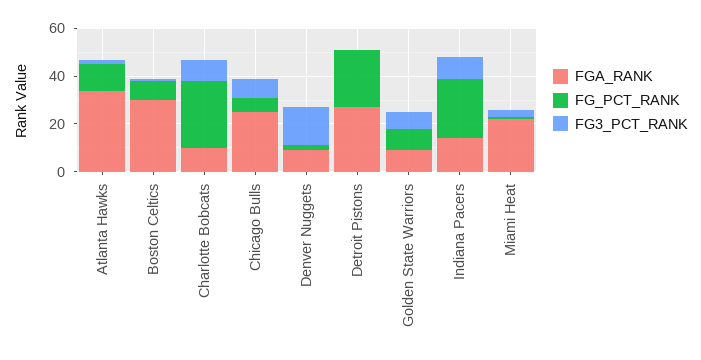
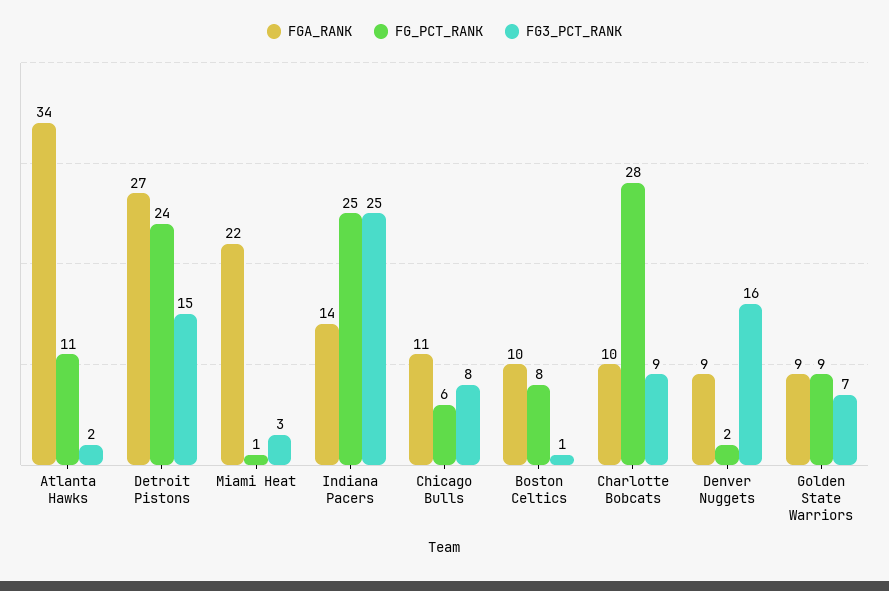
FGA_RANK, Boston Celtics: 30 -> 10
FGA_RANK, Chicago Bulls: 25 -> 11
FG3_PCT_RANK, Detroit Pistons: 0 -> 15
FG3_PCT_RANK, Indiana Pacers: 10 -> 25

